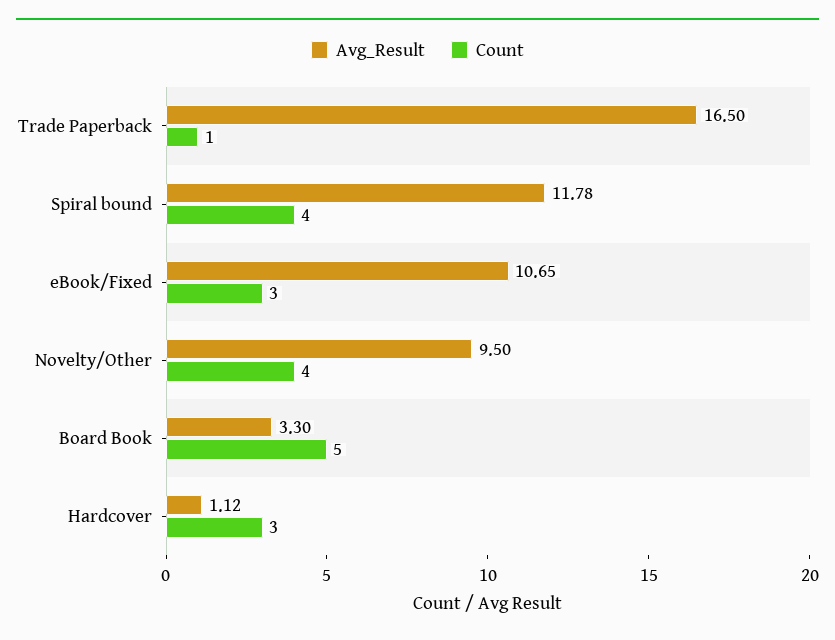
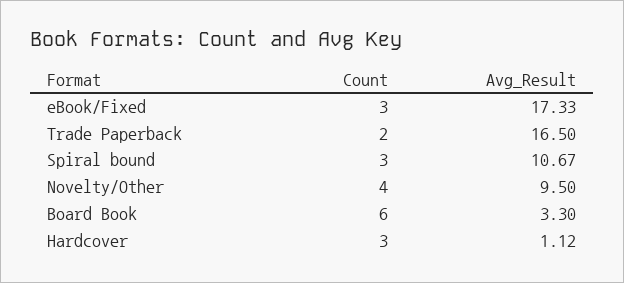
Count, Trade Paperback: 1 -> 2
Avg_Result, Spiral bound: 11.78 -> 10.67
Count, Spiral bound: 4 -> 3
Avg_Result, eBook/Fixed: 10.65 -> 17.33
Count, Board Book: 5 -> 6

